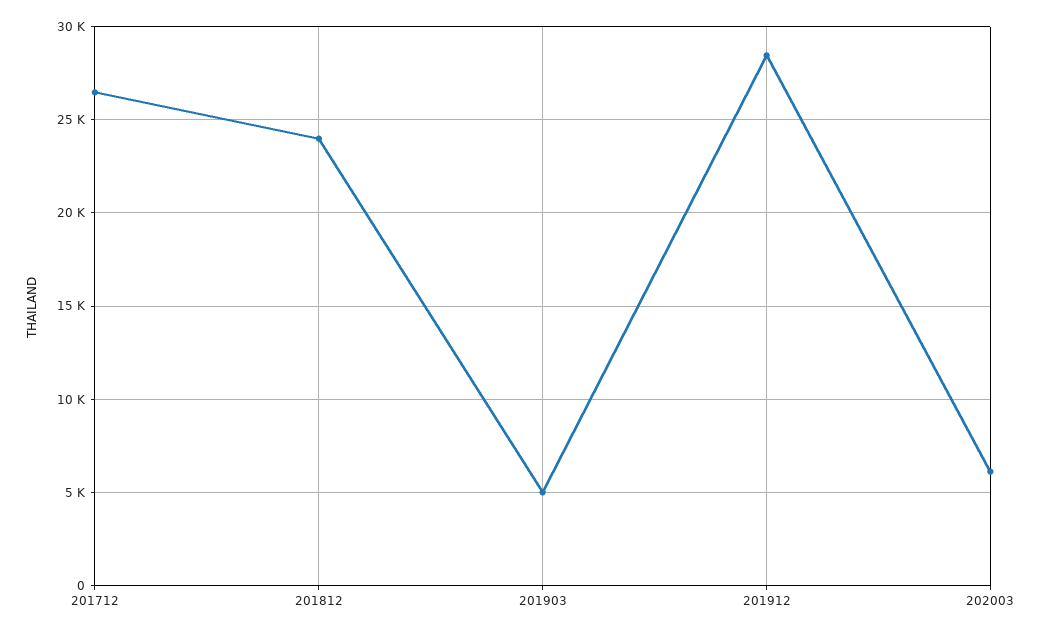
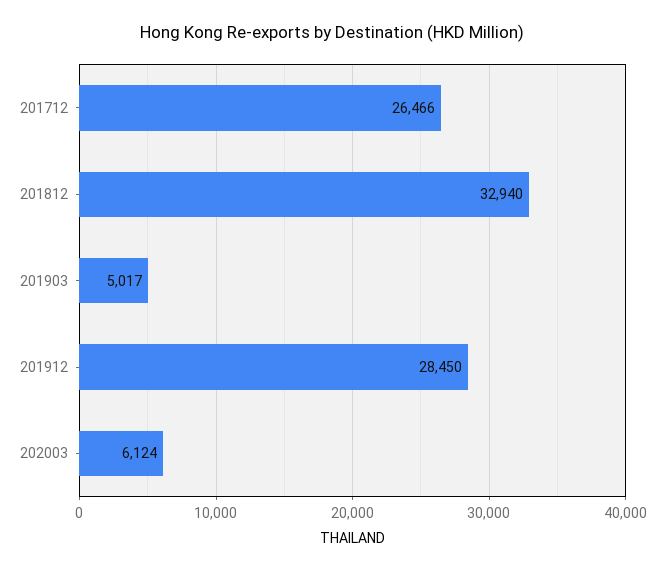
201812: 24000 -> 32940

